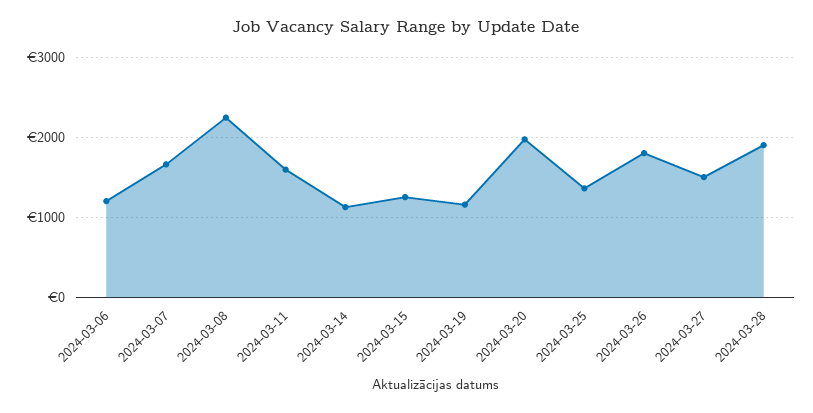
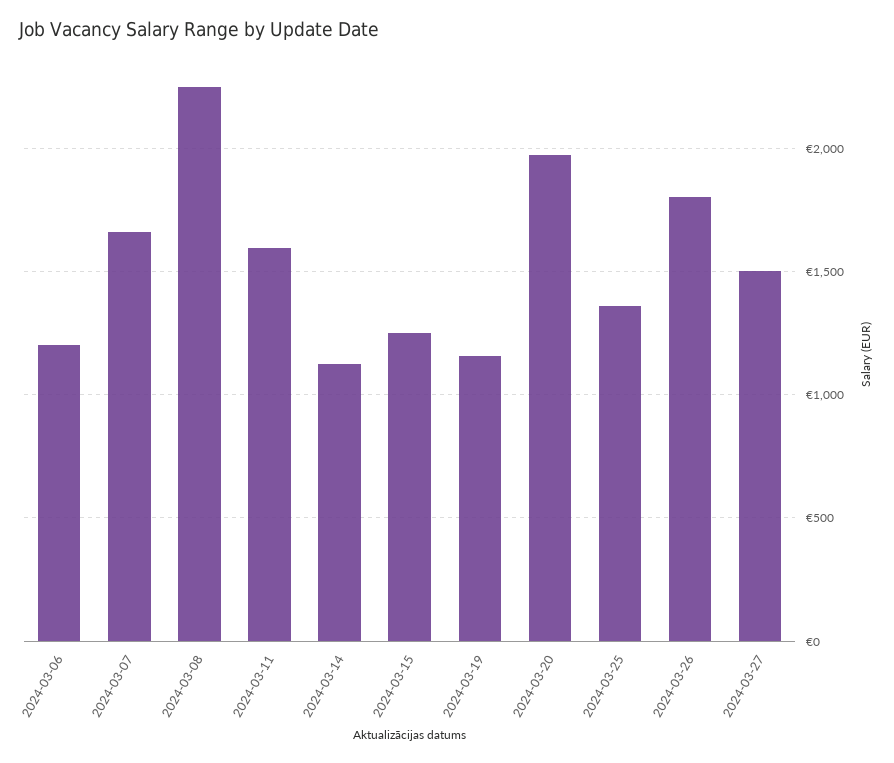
2024-03-28: 1900 -> none

